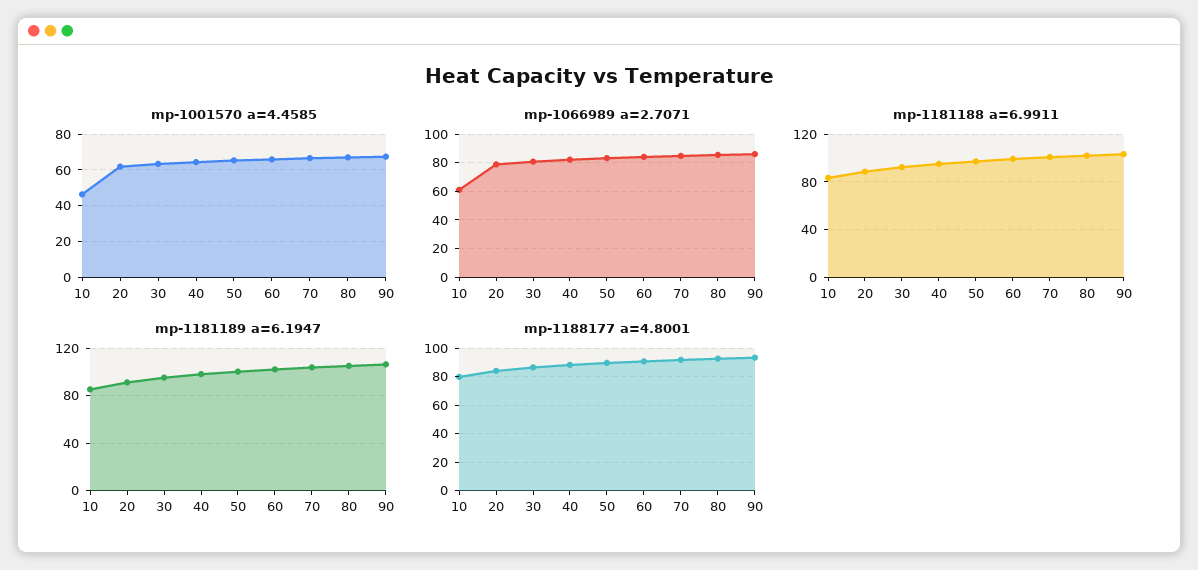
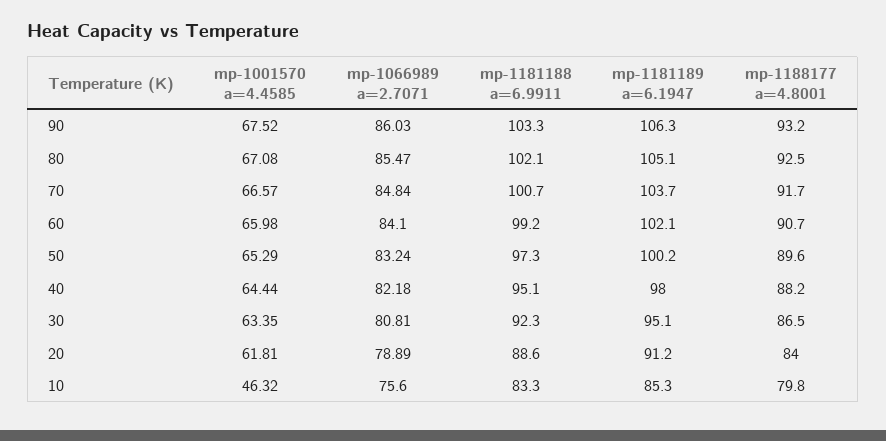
mp-1066989 a=2.7071, 10: 60 -> 75.6

